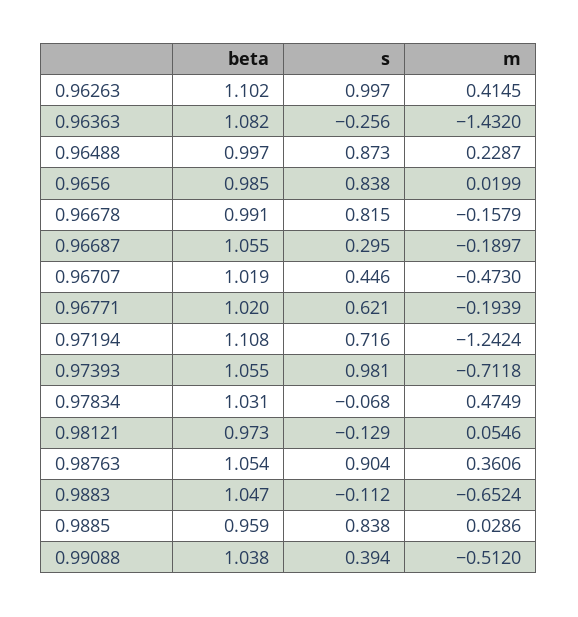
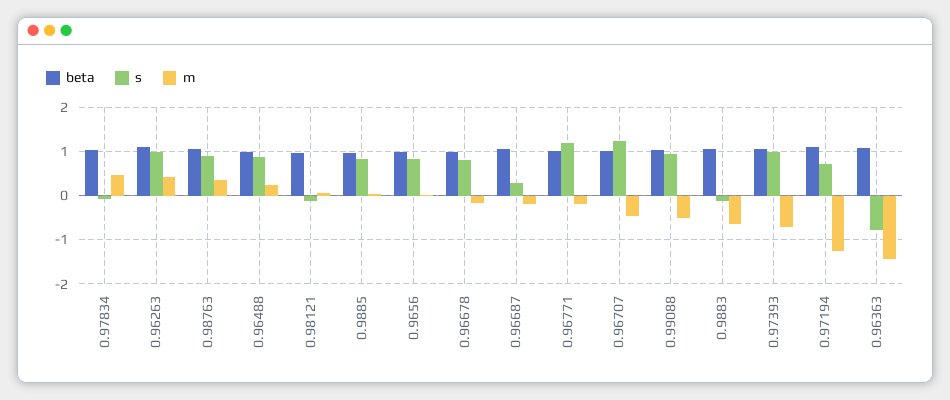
s, 0.96363: -0.256 -> -0.8
s, 0.96707: 0.446 -> 1.2
s, 0.96771: 0.621 -> 1.2
s, 0.99088: 0.394 -> 1

